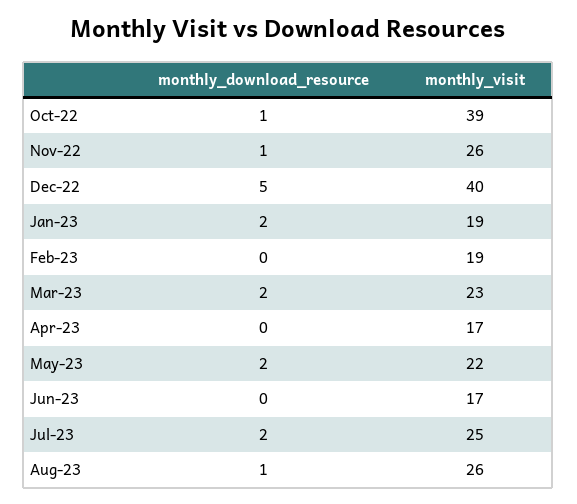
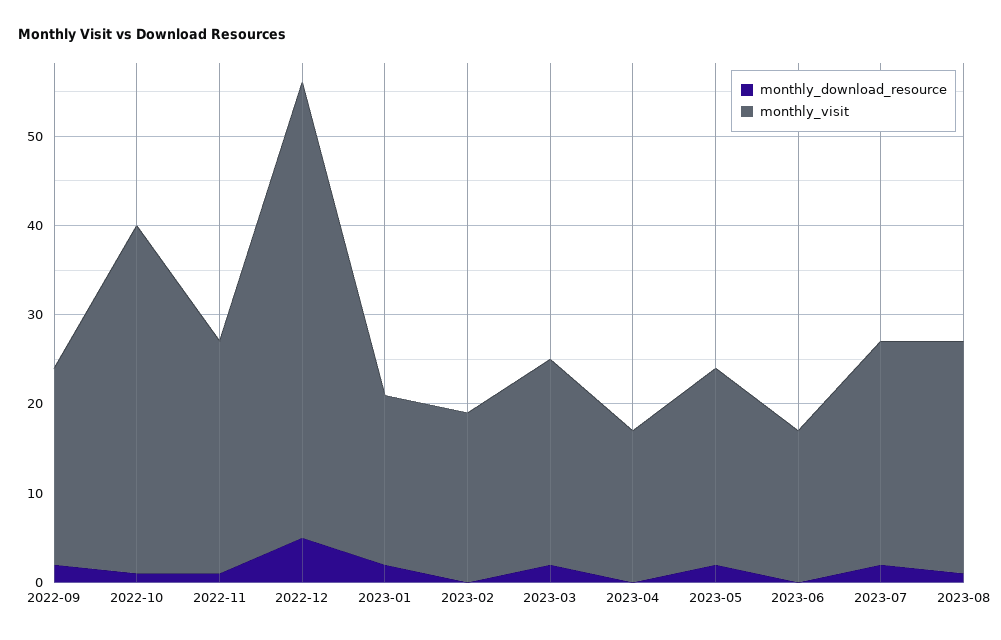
monthly_visit, Dec-22: 40 -> 51
monthly_download_resource, 2022-09: none -> 2
monthly_visit, 2022-09: none -> 22

